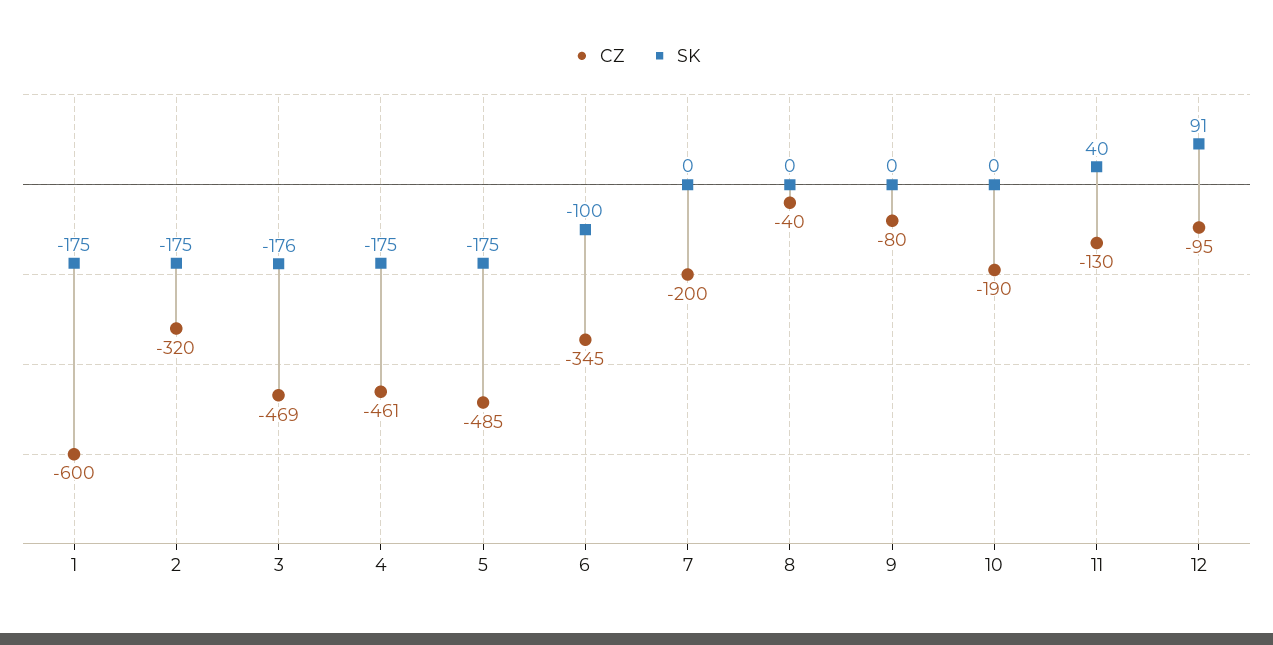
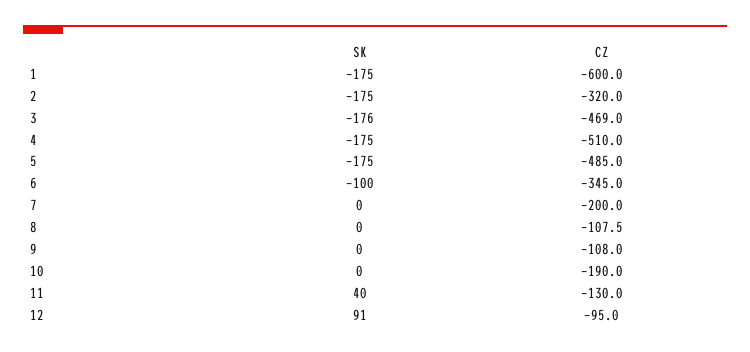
CZ, 4: -461 -> -510
CZ, 8: -40 -> -107.5
CZ, 9: -80 -> -108

